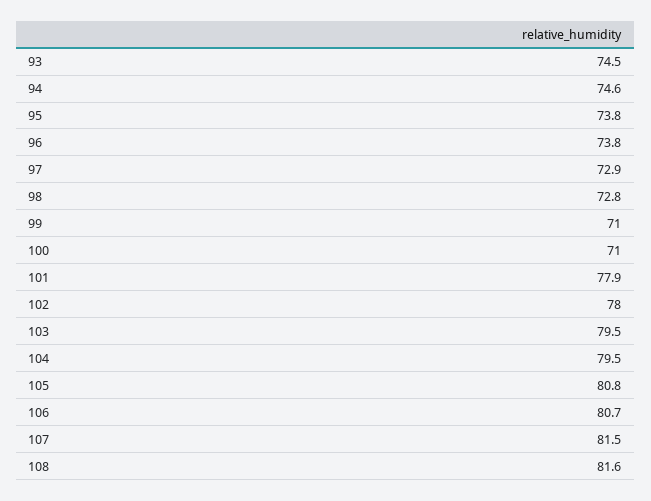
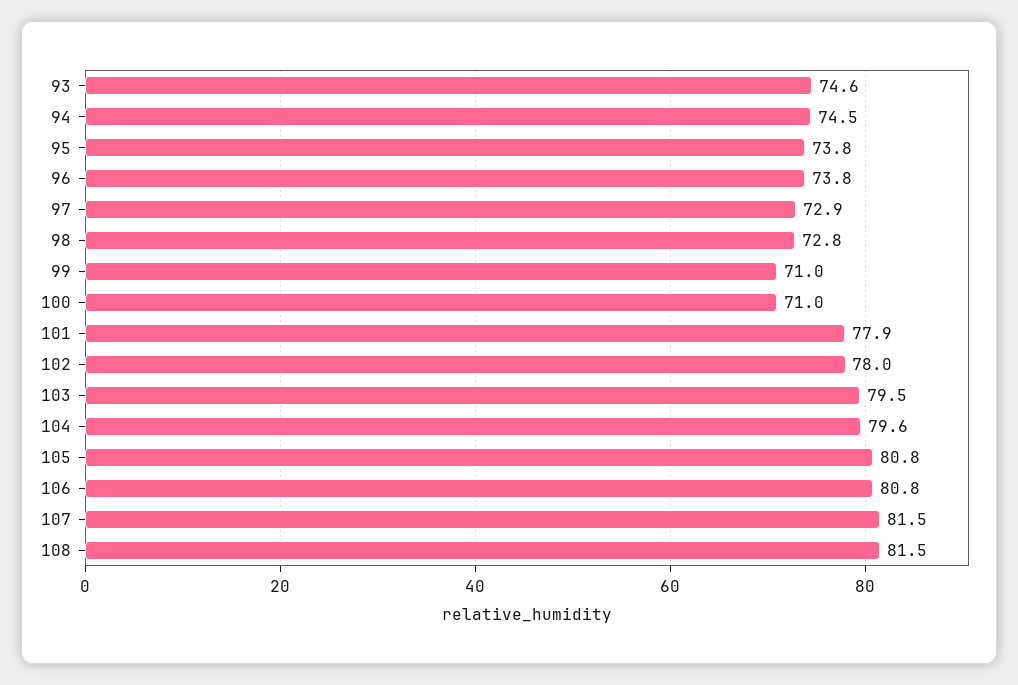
93: 74.5 -> 74.6
94: 74.6 -> 74.5
104: 79.5 -> 79.6
106: 80.7 -> 80.8
108: 81.6 -> 81.5

